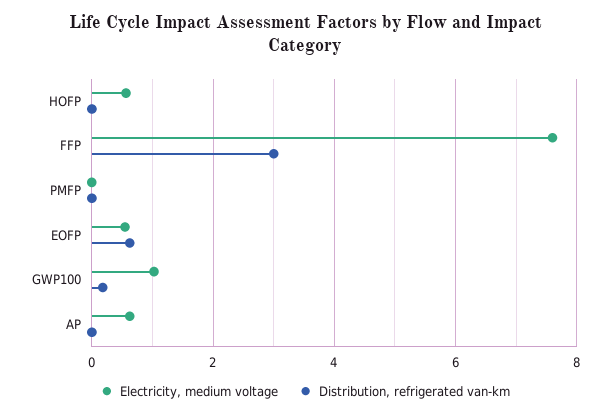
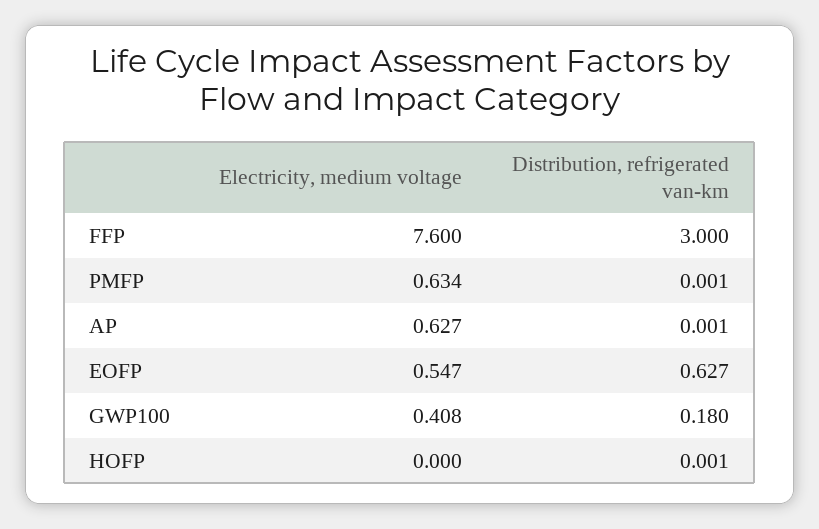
Electricity, medium voltage, HOFP: 0.6 -> 0
Electricity, medium voltage, PMFP: 0 -> 0.634
Electricity, medium voltage, GWP100: 1 -> 0.408

